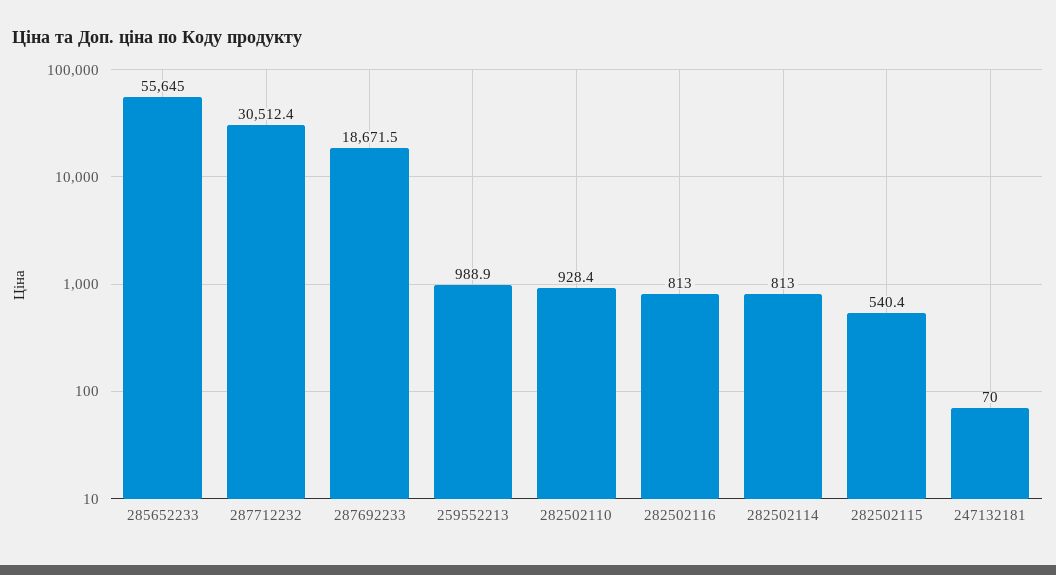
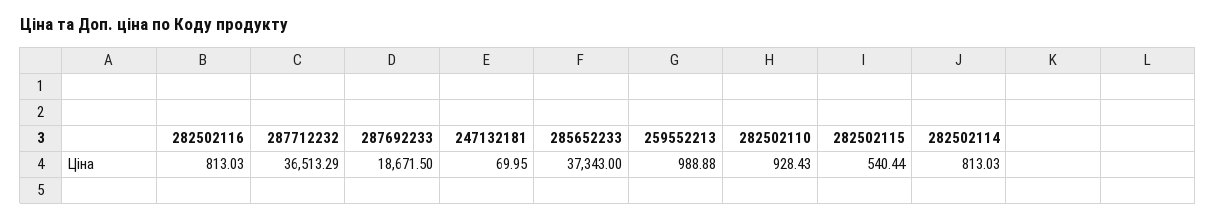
285652233: 55645 -> 37343
287712232: 30512.4 -> 36513.29

